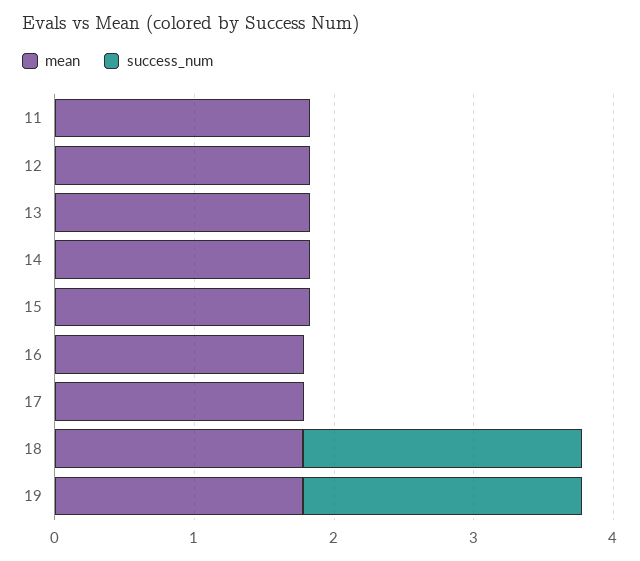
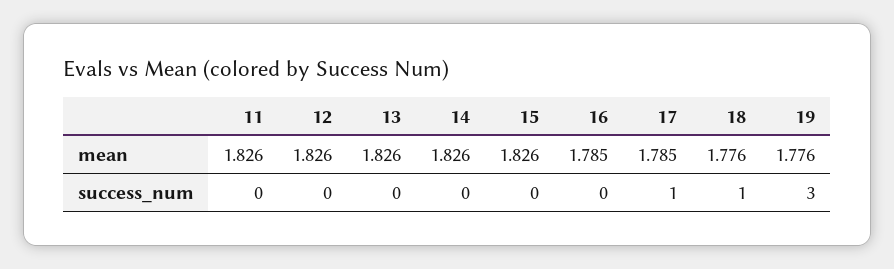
success_num, 17: 0 -> 1
success_num, 18: 2 -> 1
success_num, 19: 2 -> 3

